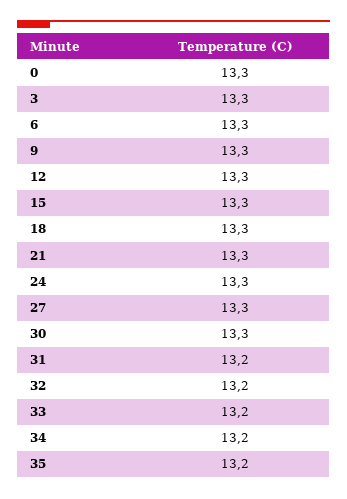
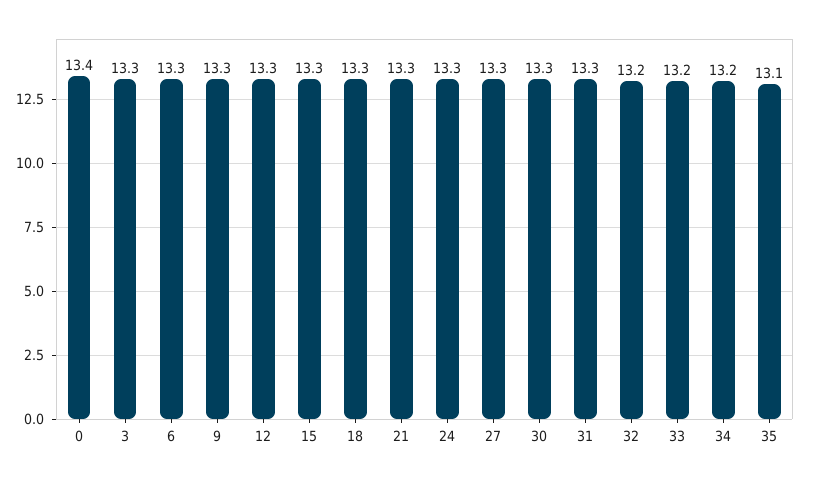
0: 13.3 -> 13.4
31: 13.2 -> 13.3
35: 13.2 -> 13.1

